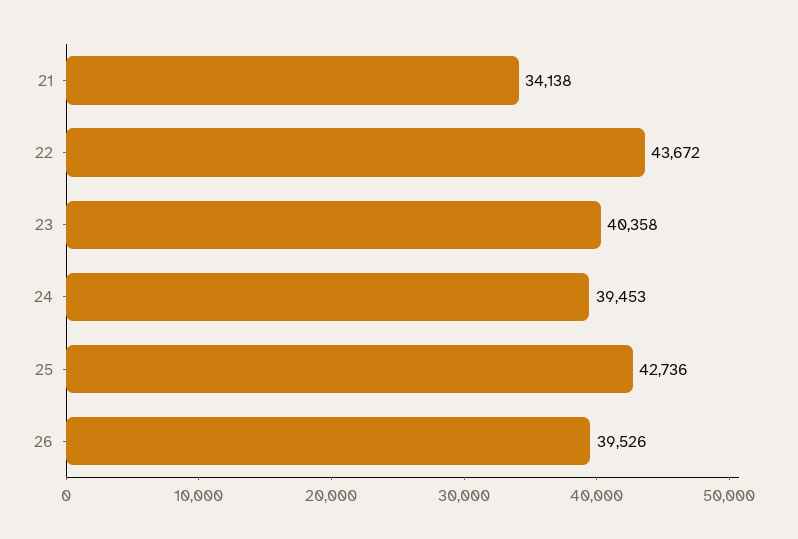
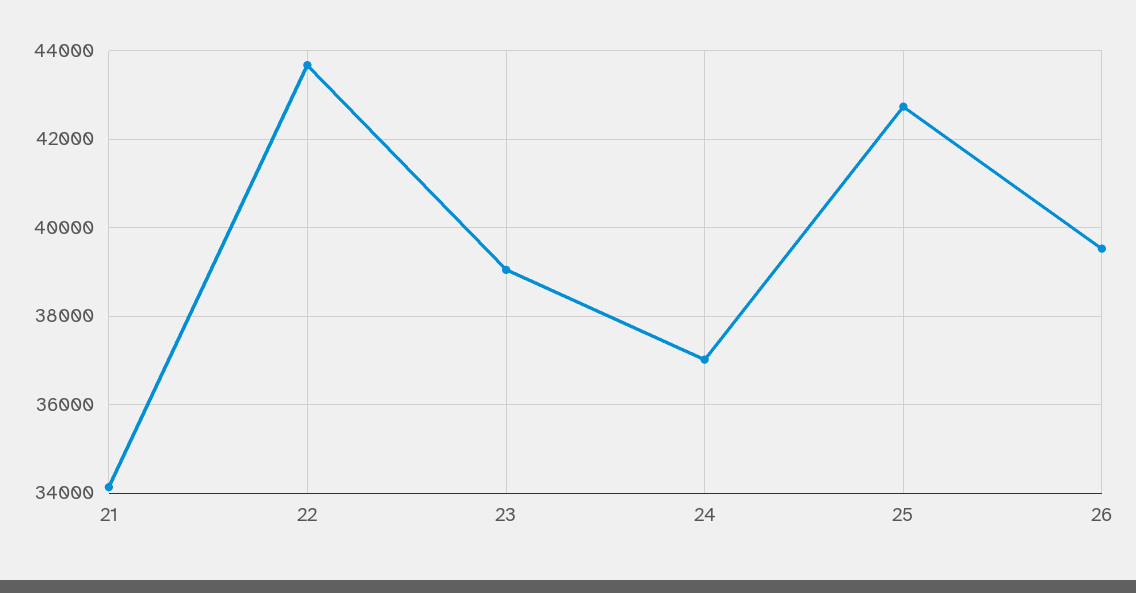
23: 40358 -> 39000
24: 39453 -> 37000

